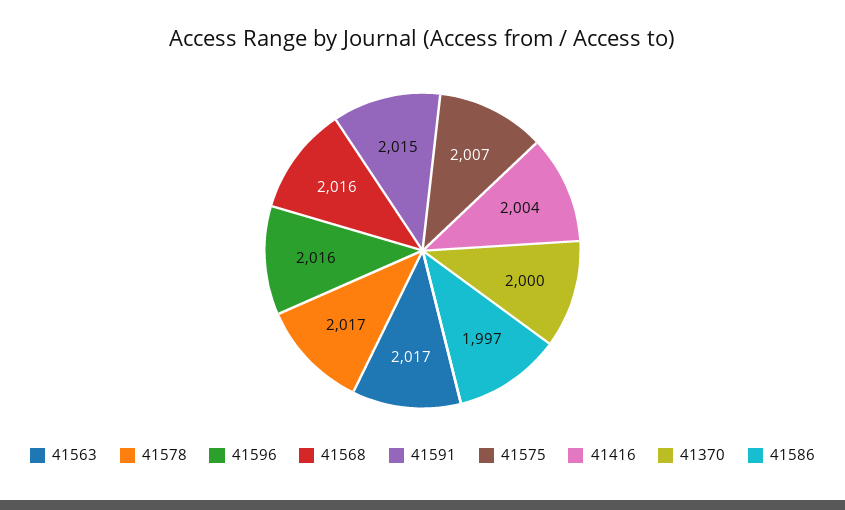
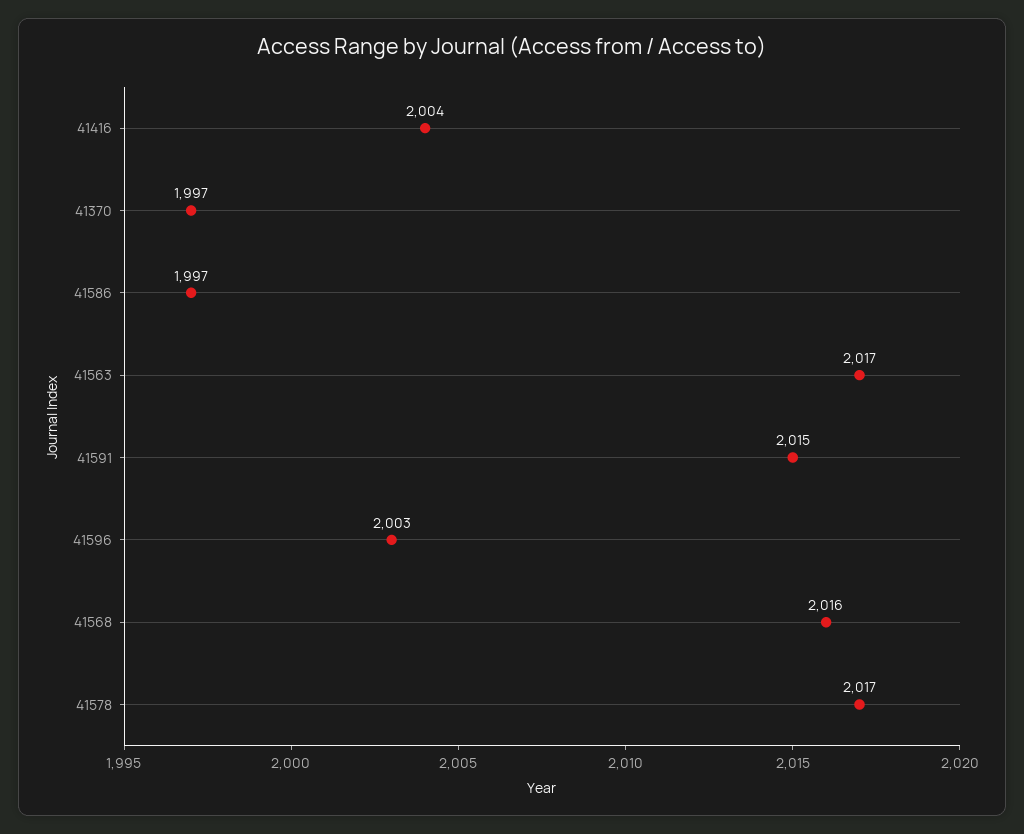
41596: 2016 -> 2003
41575: 2007 -> none
41370: 2000 -> 1997

